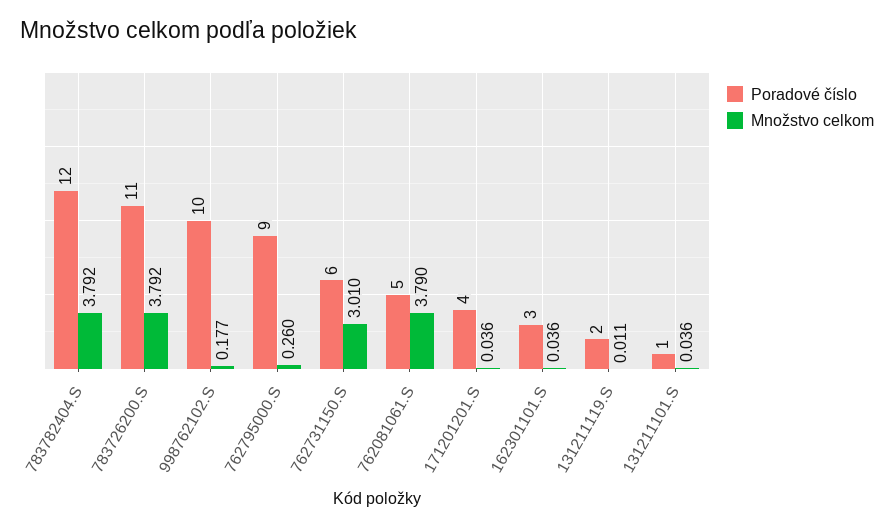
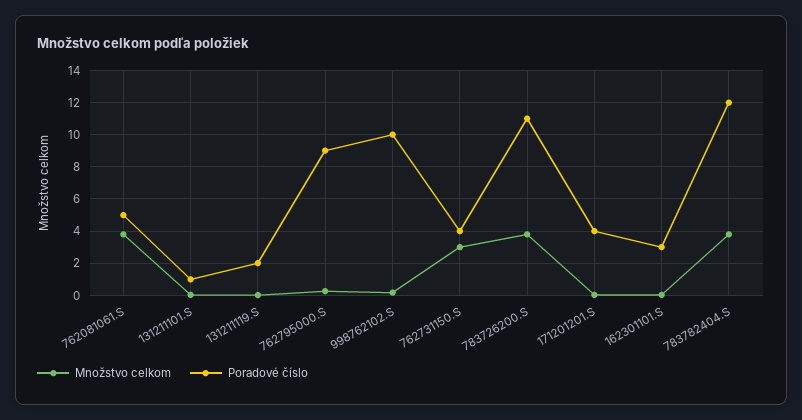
Poradové číslo, 762731150.S: 6 -> 4

